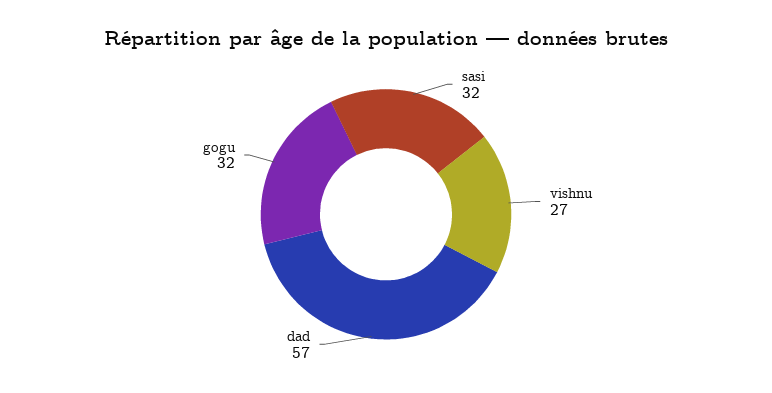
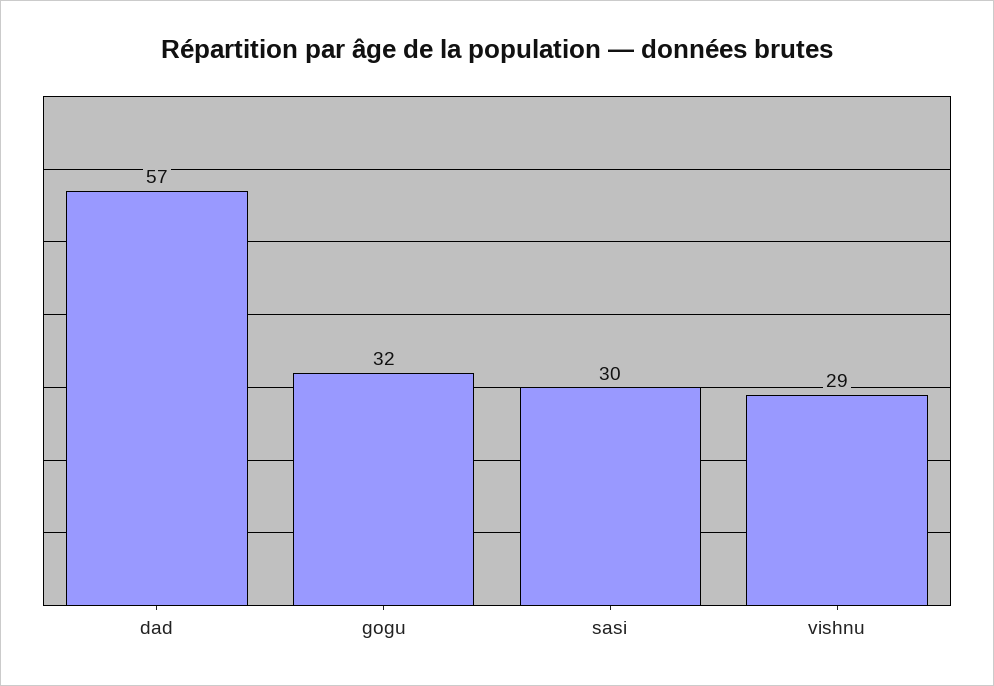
sasi: 32 -> 30
vishnu: 27 -> 29

